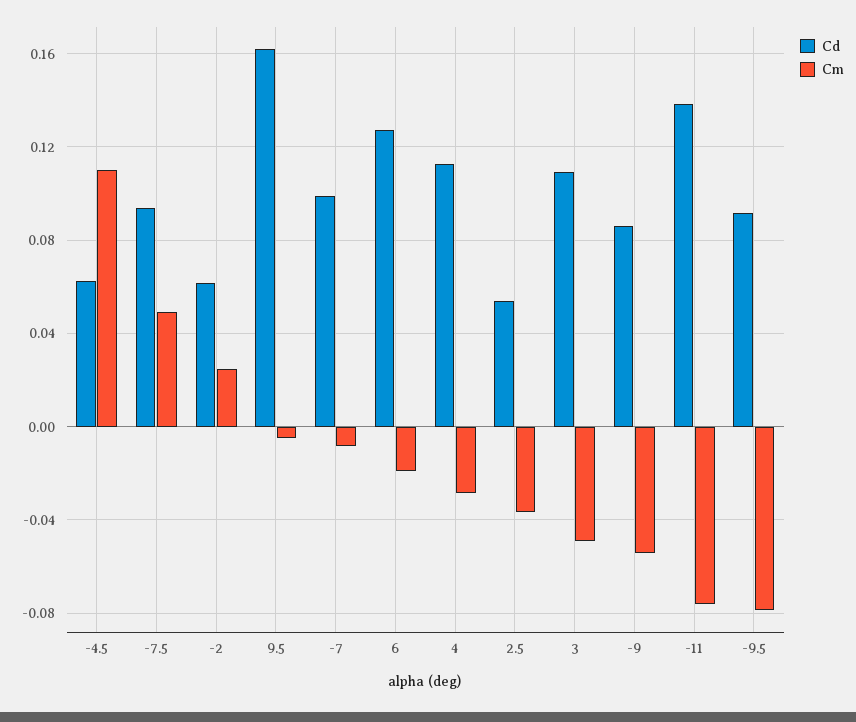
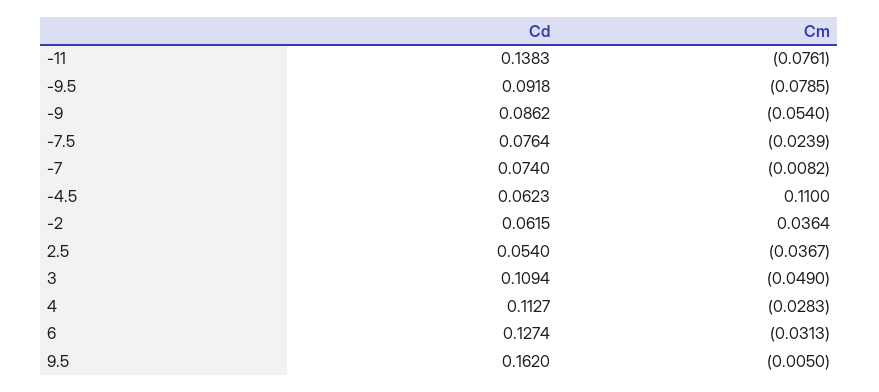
Cd, -7.5: 0.095 -> 0.0764
Cm, -7.5: 0.05 -> -0.0239
Cm, -2: 0.025 -> 0.0364
Cd, -7: 0.1 -> 0.074
Cm, 6: -0.02 -> -0.0313

